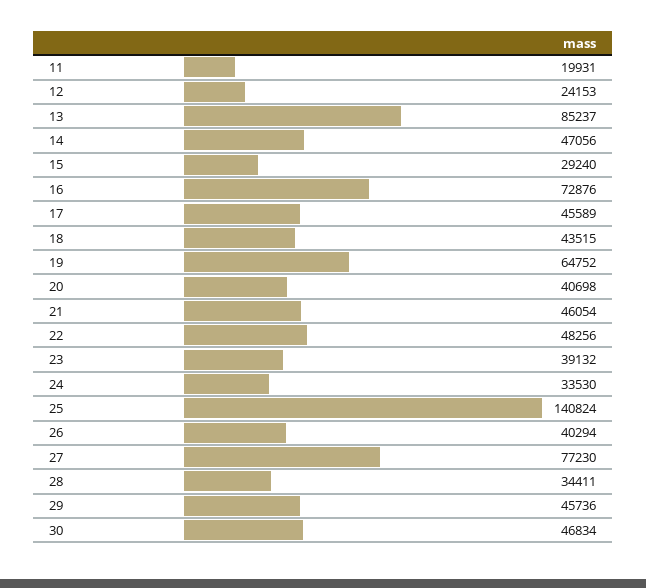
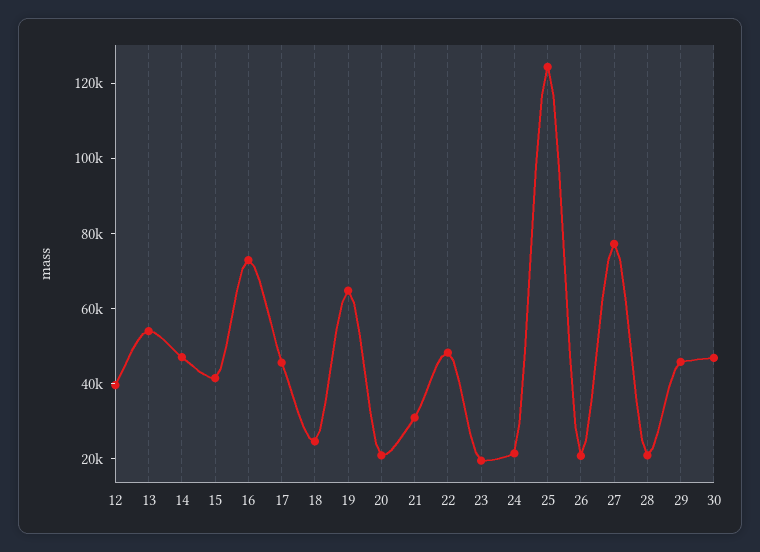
11: 19931 -> none
12: 24153 -> 40000
13: 85237 -> 55000
15: 29240 -> 40000
18: 43515 -> 25000
20: 40698 -> 20000
21: 46054 -> 30000
23: 39132 -> 20000
24: 33530 -> 20000
25: 140824 -> 125000
26: 40294 -> 20000
28: 34411 -> 20000

